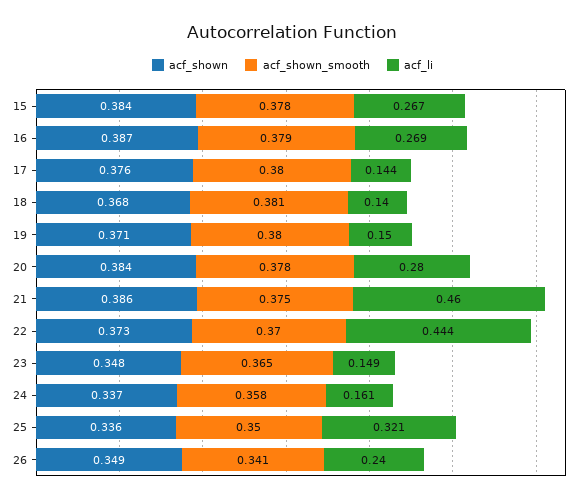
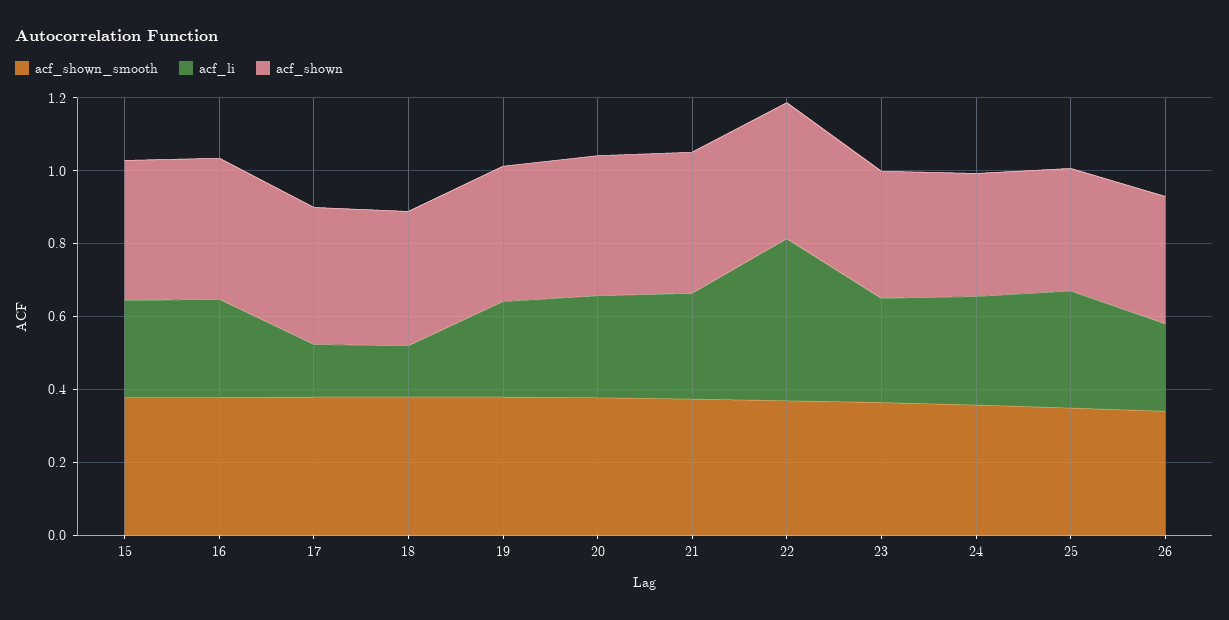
acf_li, 19: 0.15 -> 0.25
acf_li, 21: 0.46 -> 0.3
acf_li, 23: 0.149 -> 0.3
acf_li, 24: 0.161 -> 0.3

